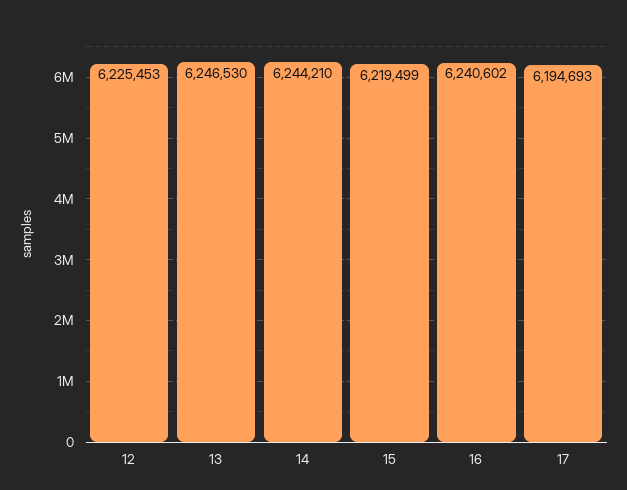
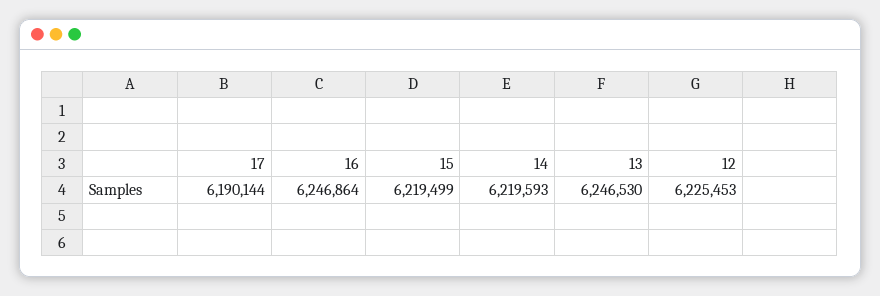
14: 6244210 -> 6219593
16: 6240602 -> 6246864
17: 6194693 -> 6190144

